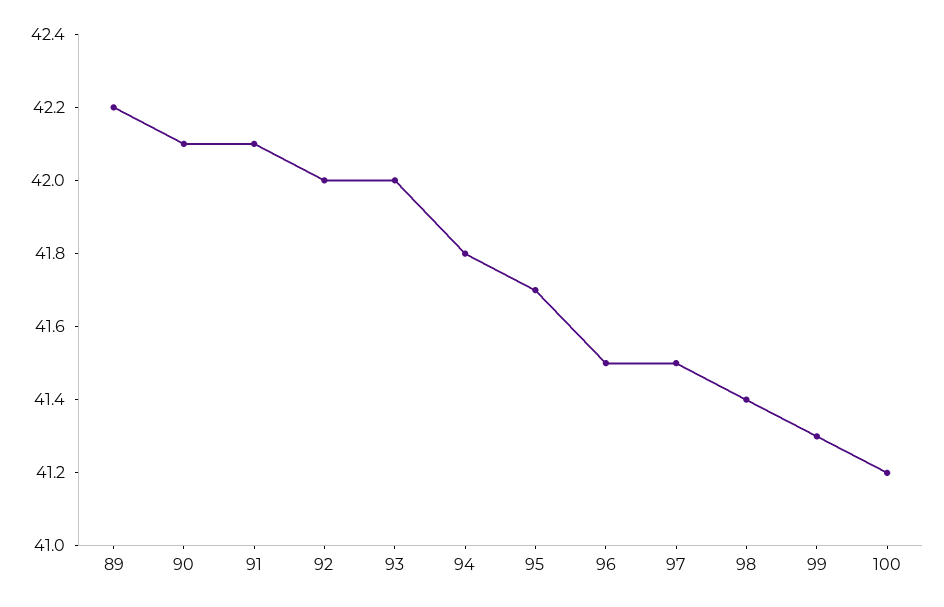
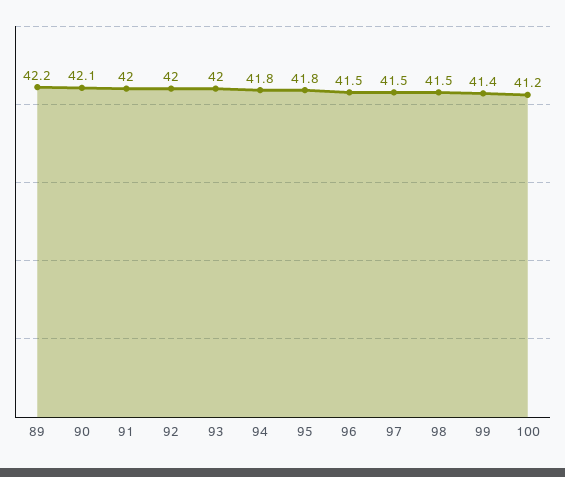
91: 42.1 -> 42
95: 41.7 -> 41.8
98: 41.4 -> 41.5
99: 41.3 -> 41.4

